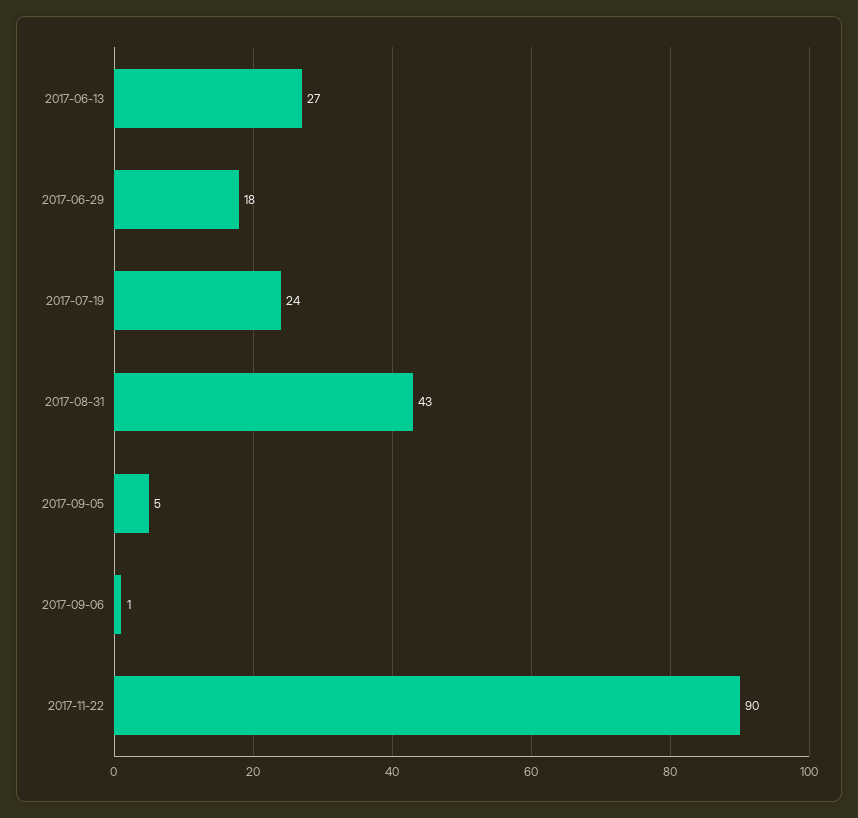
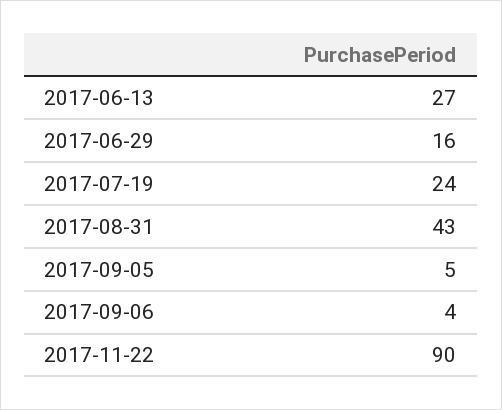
2017-06-29: 18 -> 16
2017-09-06: 1 -> 4

